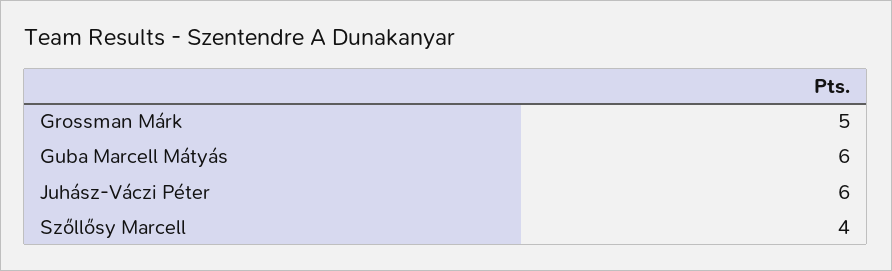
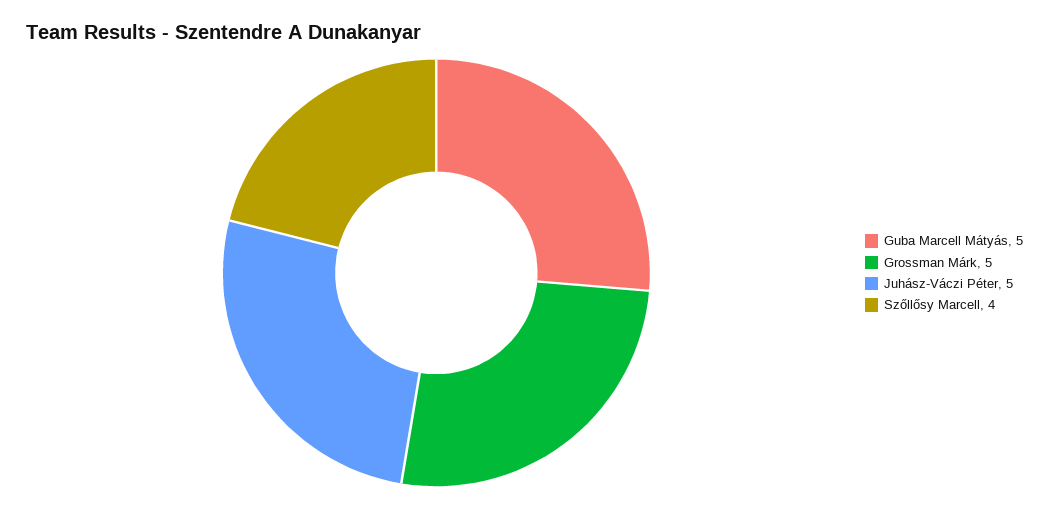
Guba Marcell Mátyás: 6 -> 5
Juhász-Váczi Péter: 6 -> 5

